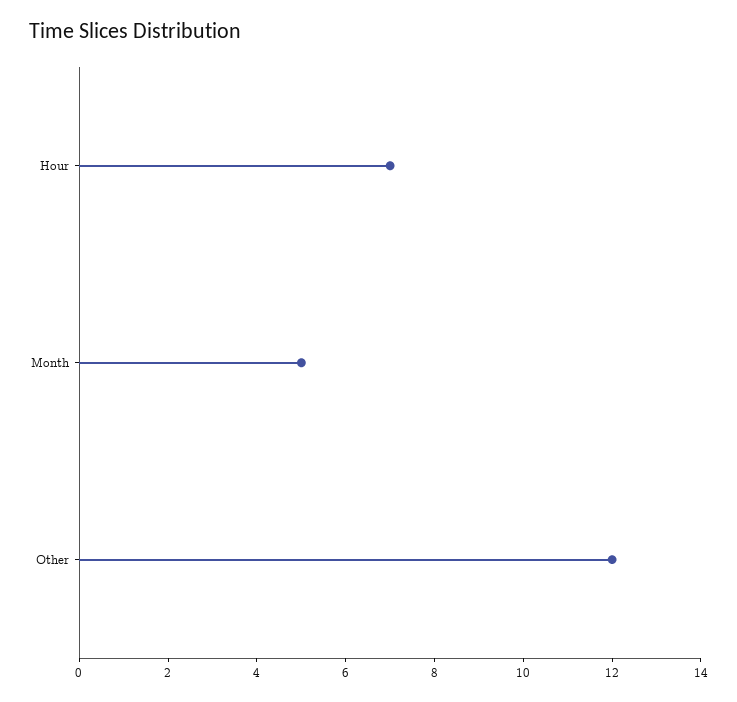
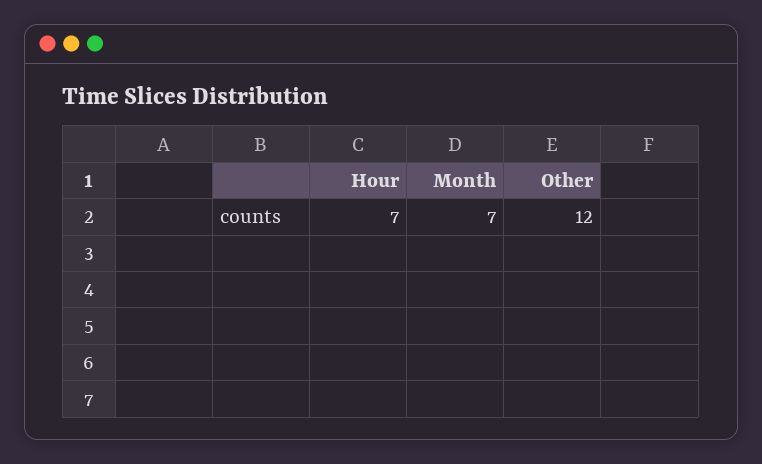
Month: 5 -> 7

